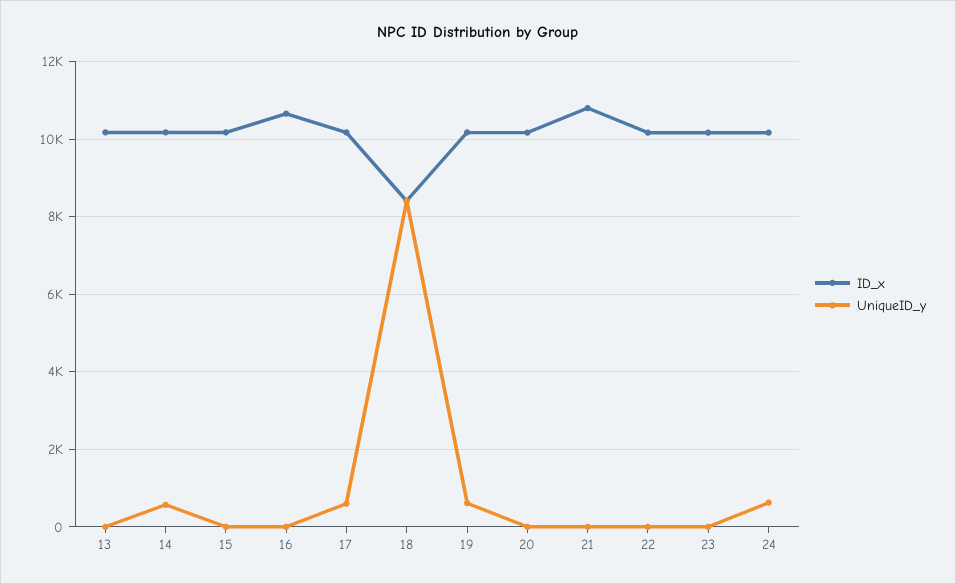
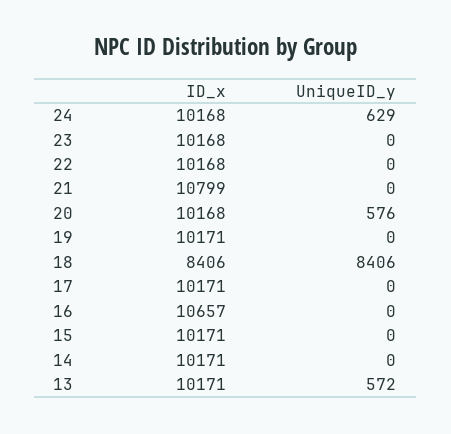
UniqueID_y, 13: 0 -> 572
UniqueID_y, 14: 600 -> 0
UniqueID_y, 17: 600 -> 0
UniqueID_y, 19: 600 -> 0
UniqueID_y, 20: 0 -> 576

